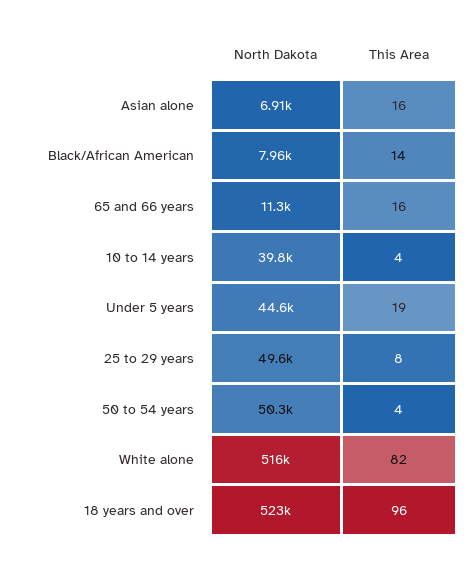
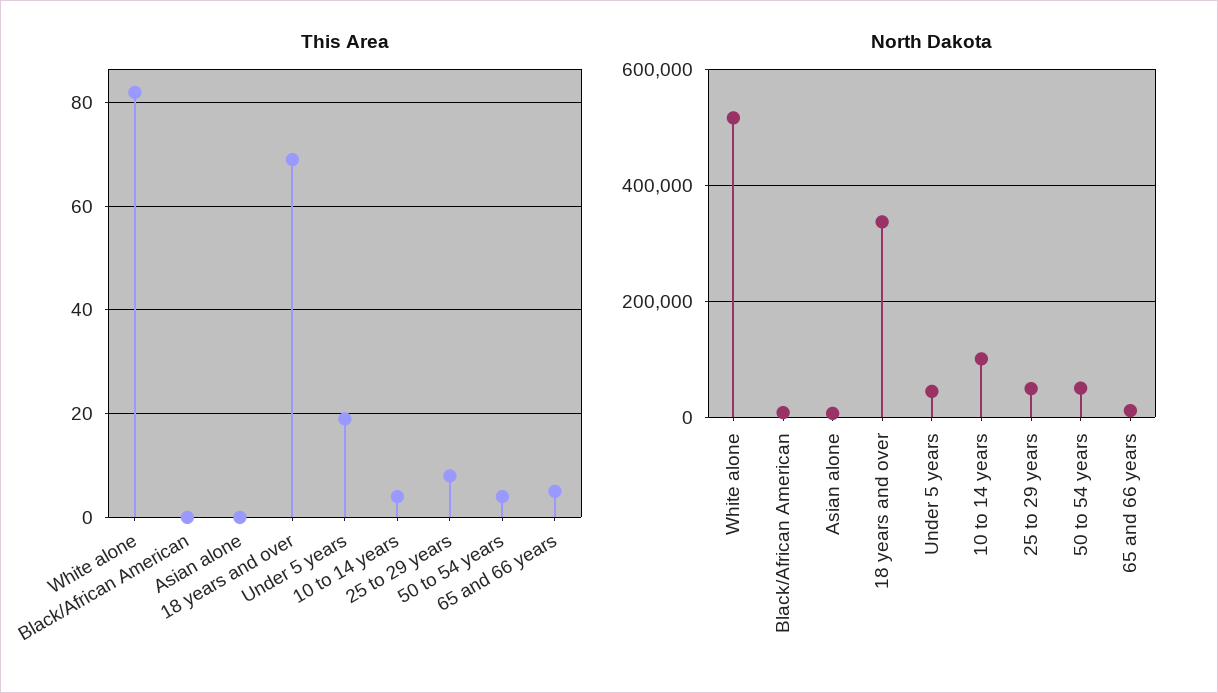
This Area, Asian alone: 16 -> 0
This Area, Black/African American: 14 -> 0
This Area, 65 and 66 years: 16 -> 5
North Dakota, 10 to 14 years: 39800 -> 100000
North Dakota, 18 years and over: 523000 -> 340000
This Area, 18 years and over: 96 -> 70

